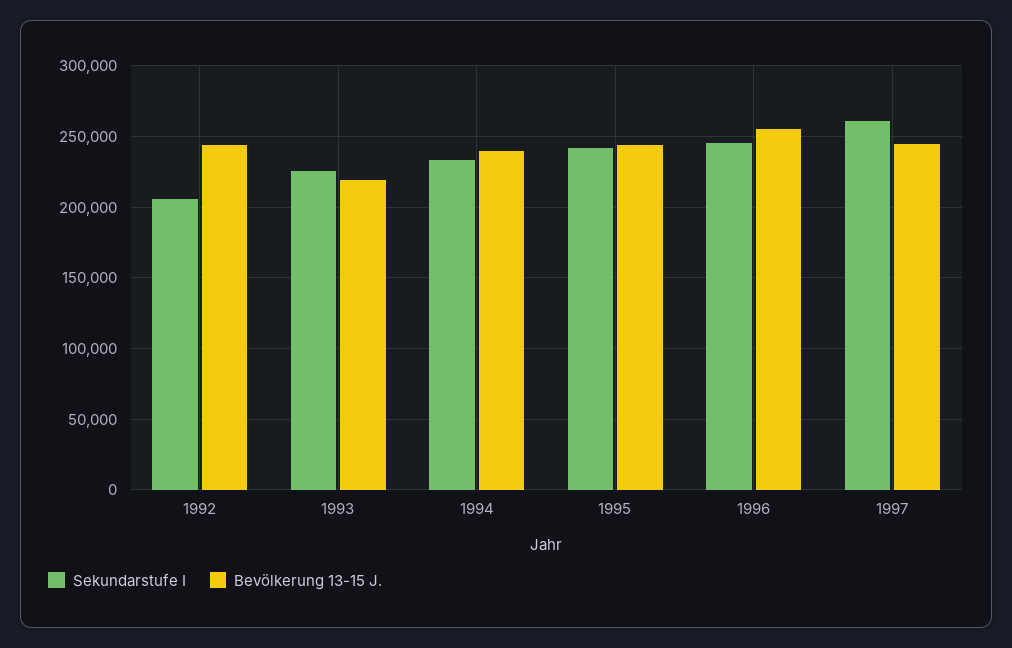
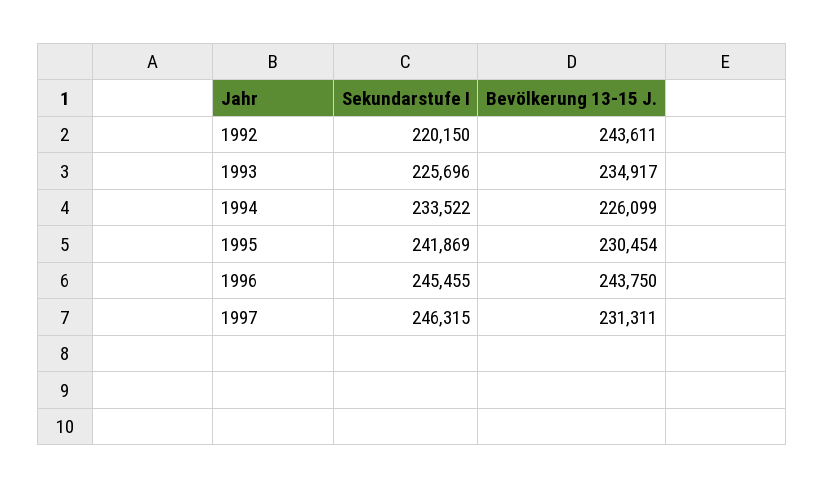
Sekundarstufe I, 1992: 205000 -> 220150
Bevölkerung 13-15 J., 1993: 220000 -> 234917
Bevölkerung 13-15 J., 1994: 240000 -> 226099
Bevölkerung 13-15 J., 1995: 245000 -> 230454
Bevölkerung 13-15 J., 1996: 255000 -> 243750
Sekundarstufe I, 1997: 260000 -> 246315
Bevölkerung 13-15 J., 1997: 245000 -> 231311

